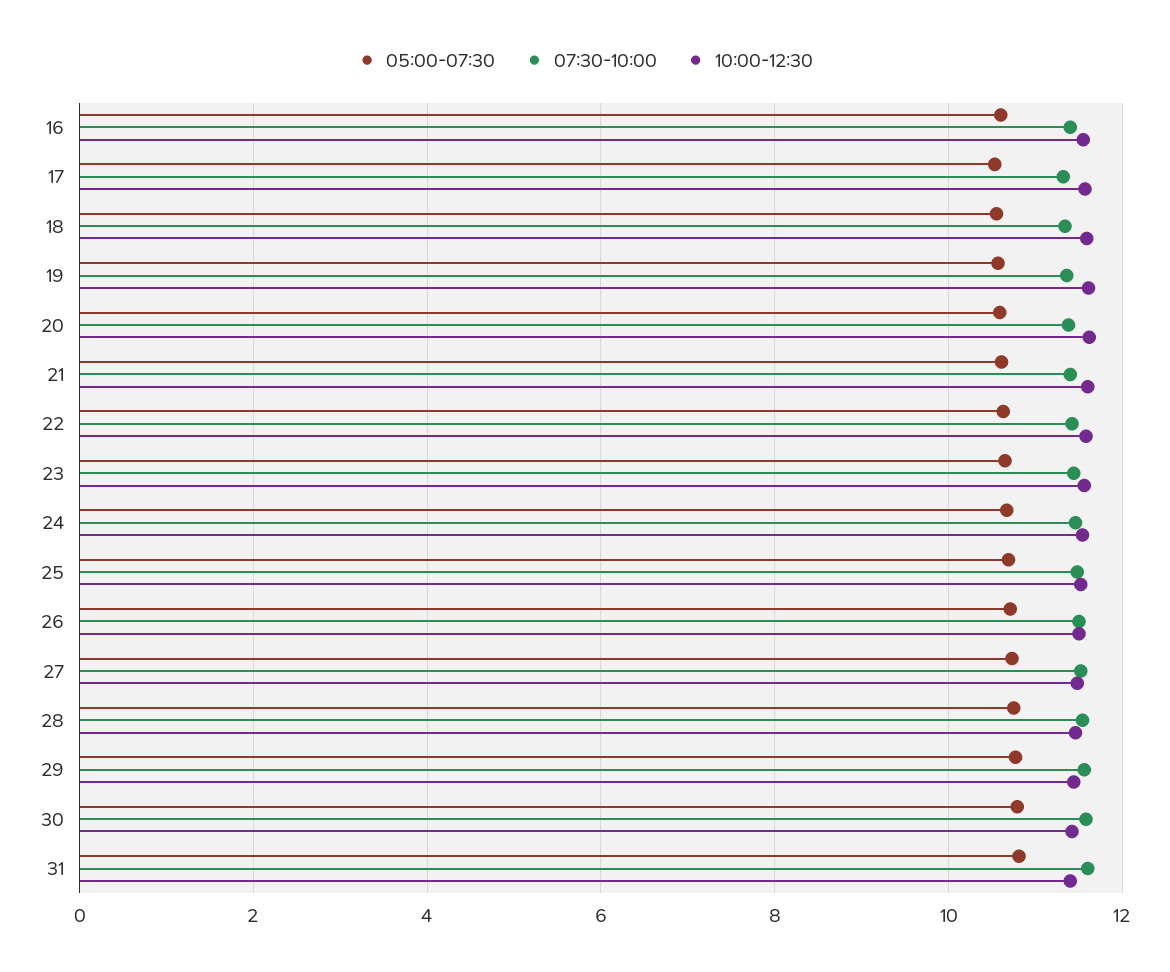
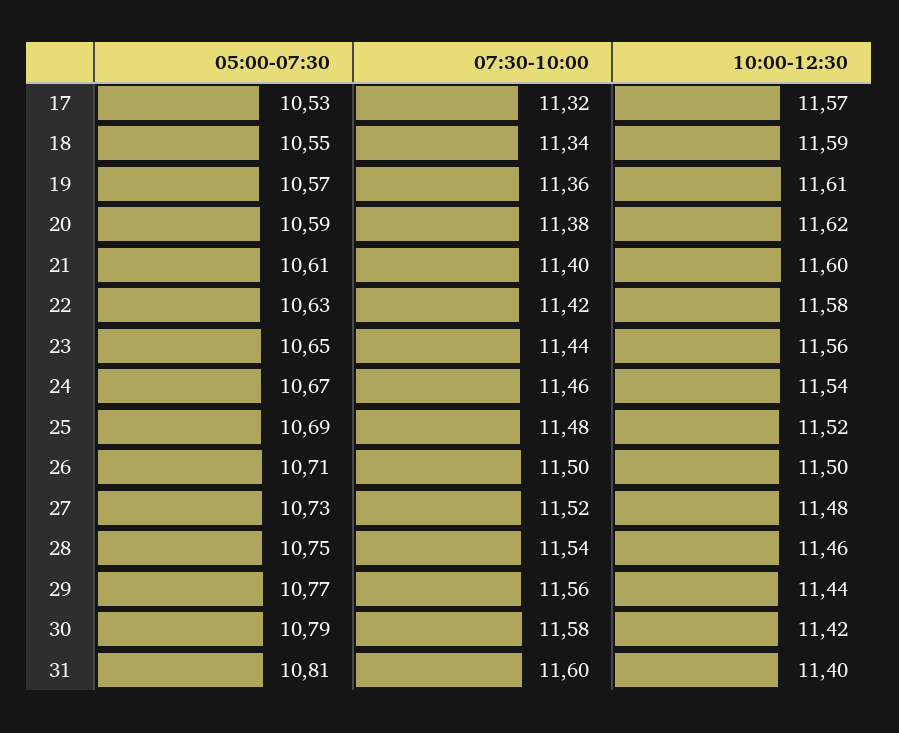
05:00-07:30, 16: 10.6 -> none
07:30-10:00, 16: 11.4 -> none
10:00-12:30, 16: 11.6 -> none

